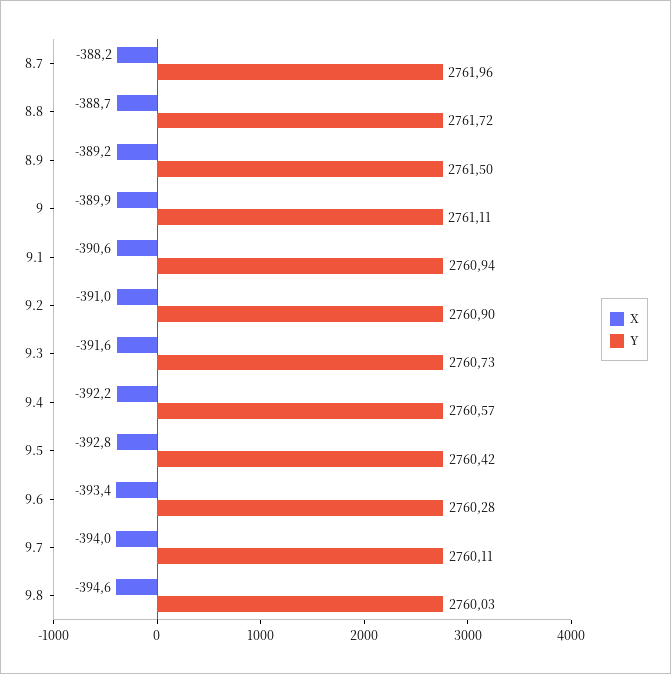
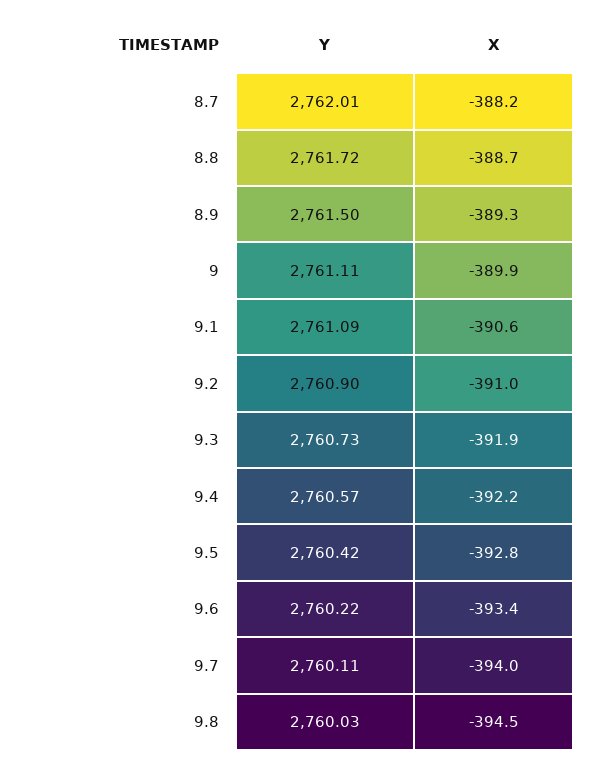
Y, 8.7: 2761.96 -> 2762.01
X, 8.9: -389.2 -> -389.3
Y, 9.1: 2760.94 -> 2761.09
X, 9.3: -391.6 -> -391.9
Y, 9.6: 2760.28 -> 2760.22
X, 9.8: -394.6 -> -394.5

